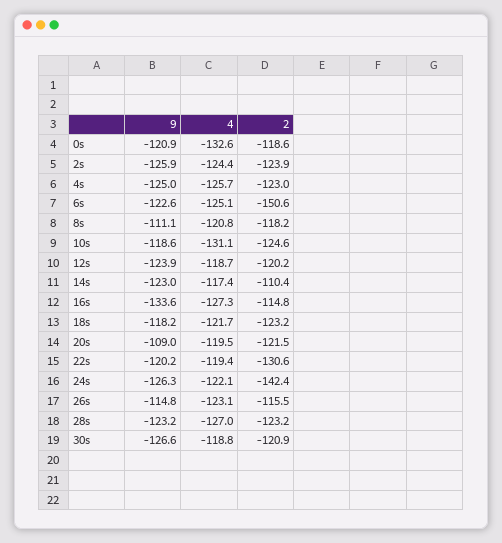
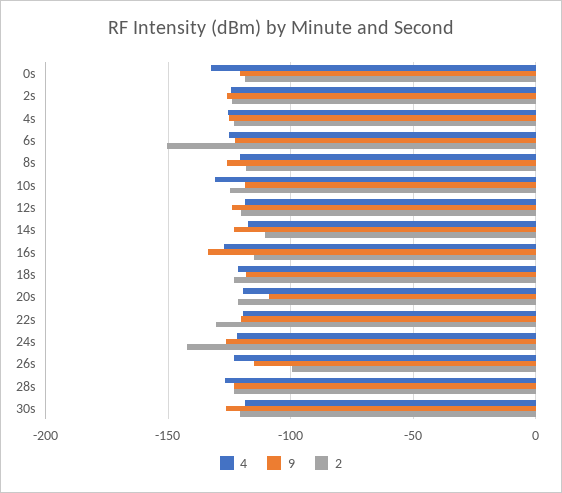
9, 8s: -111.1 -> -125
2, 26s: -115.5 -> -100

